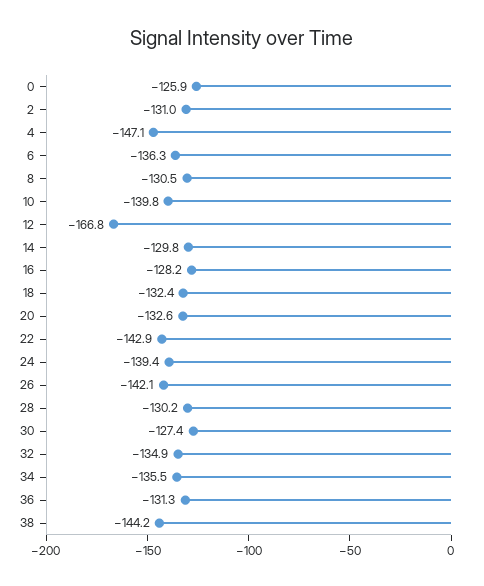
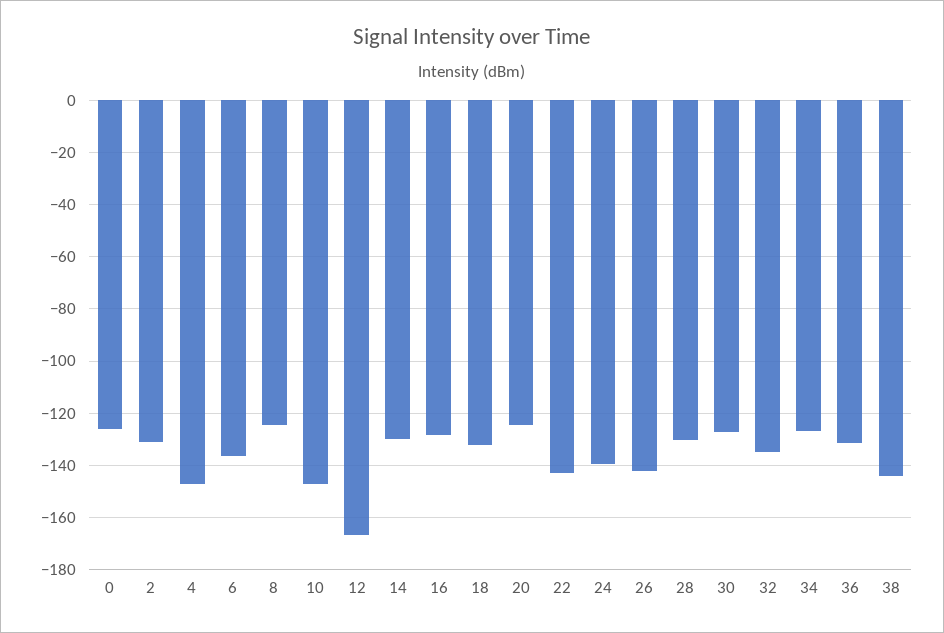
8: -130.5 -> -125
10: -139.8 -> -147.5
20: -132.6 -> -125
34: -135.5 -> -127.5

